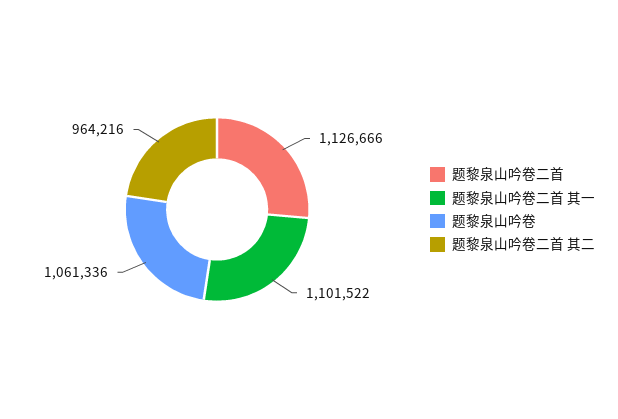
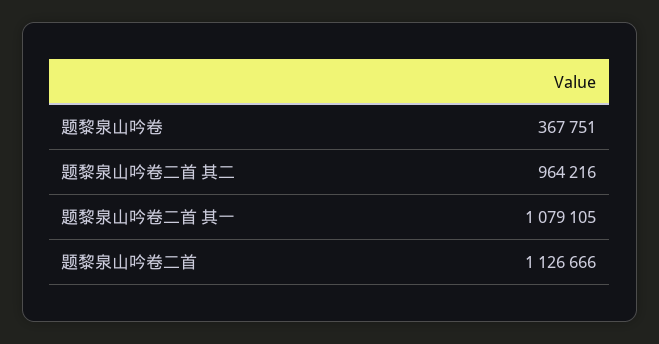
题黎泉山吟卷二首 其一: 1101522 -> 1079105
题黎泉山吟卷: 1061336 -> 367751

